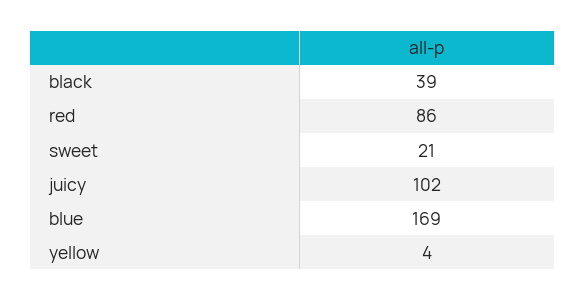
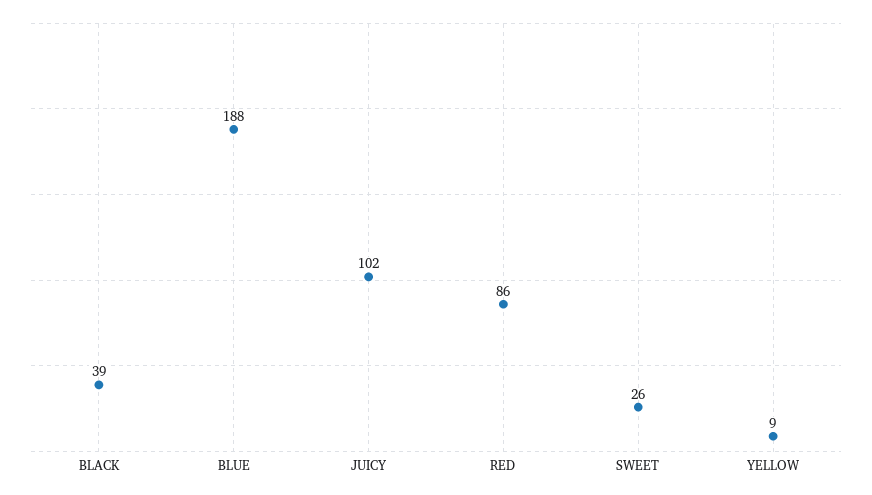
sweet: 21 -> 26
blue: 169 -> 188
yellow: 4 -> 9

